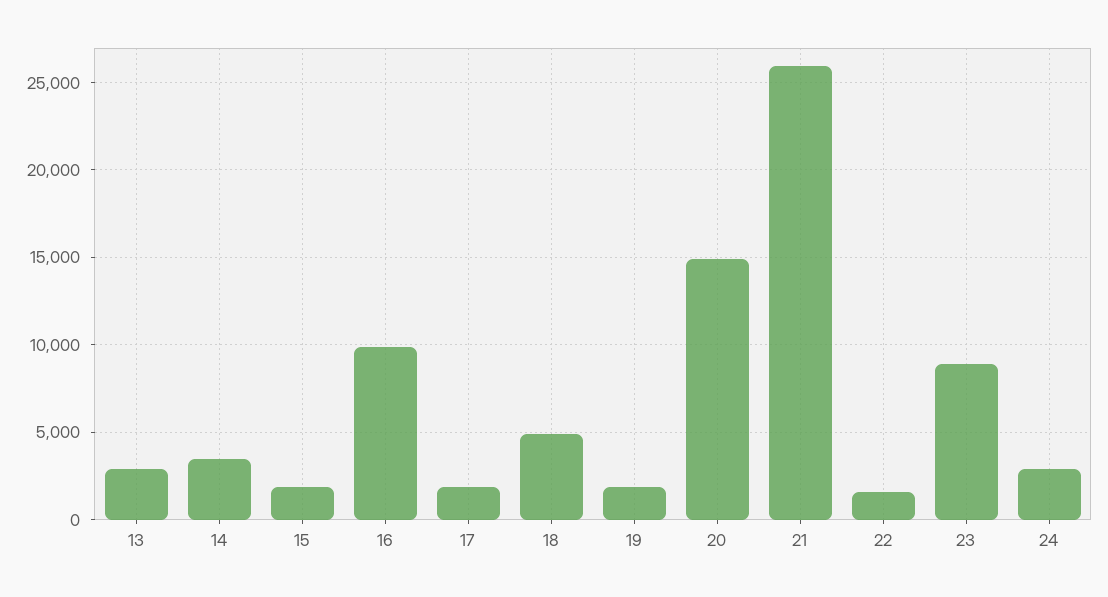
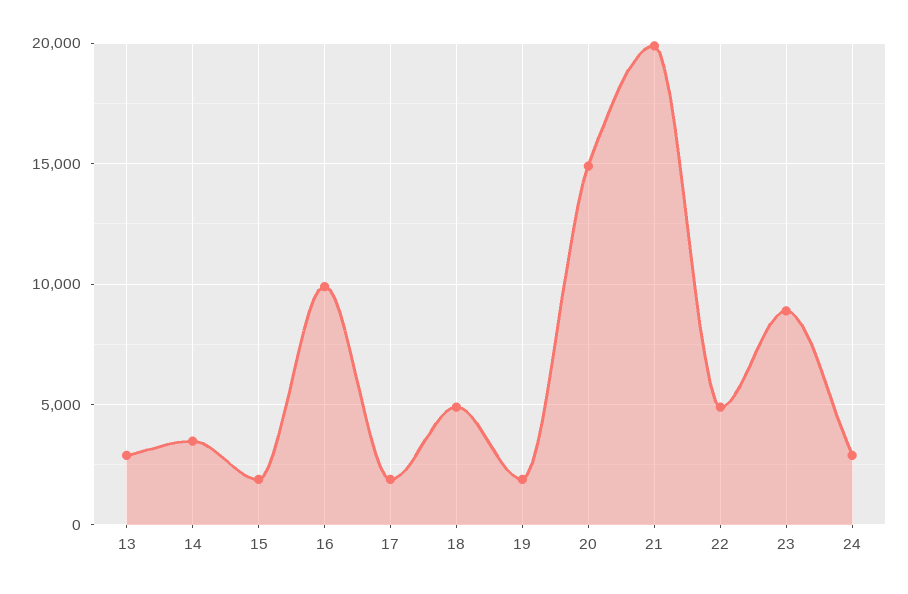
21: 26000 -> 20000
22: 1500 -> 5000

